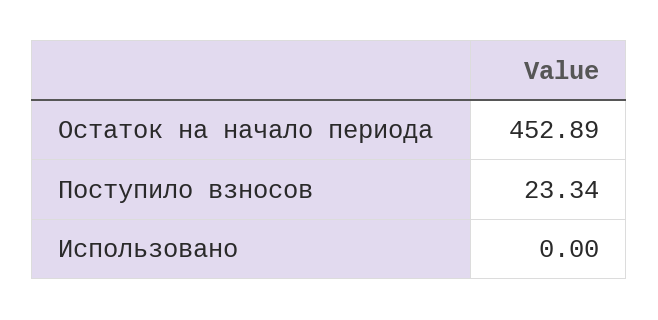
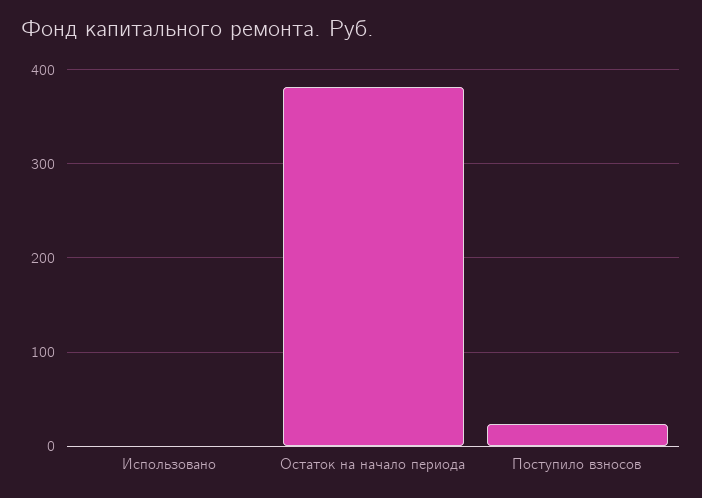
Остаток на начало периода: 452.89 -> 380

